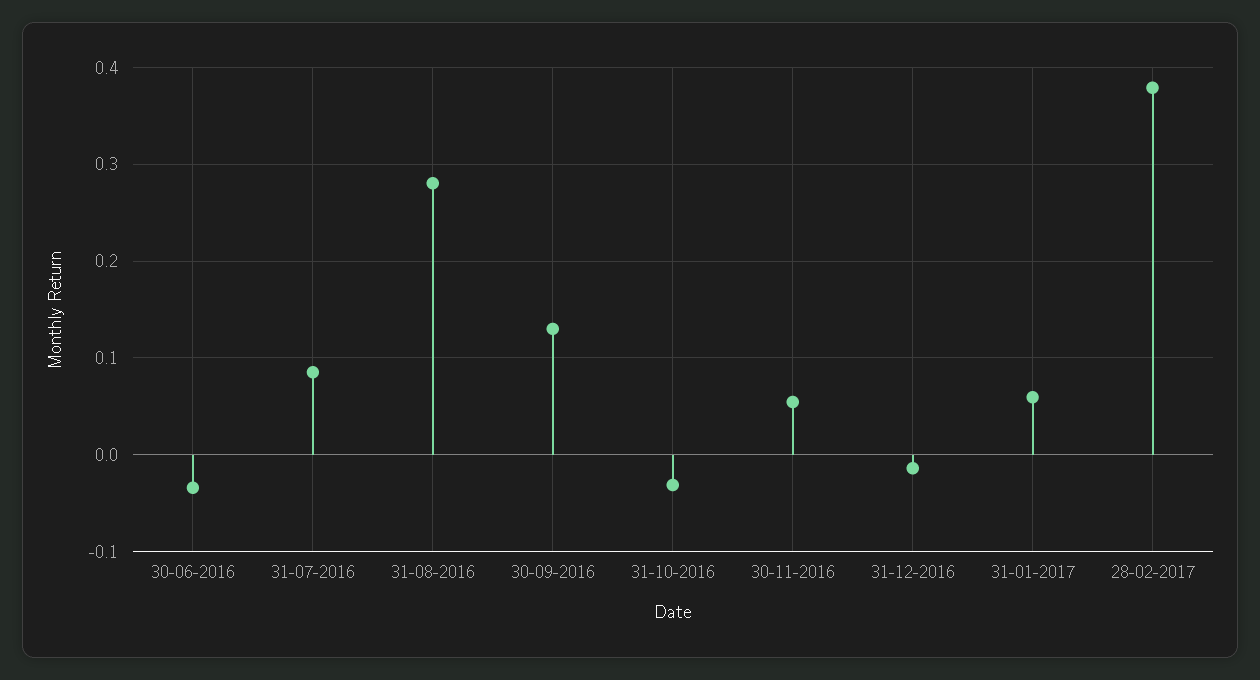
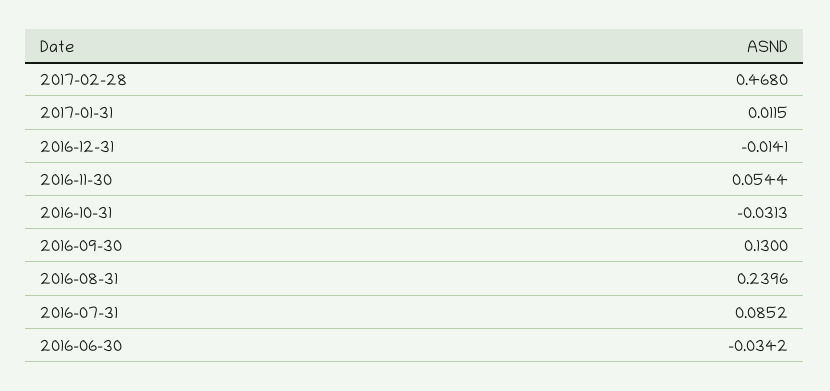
31-08-2016: 0.28 -> 0.2396
31-01-2017: 0.06 -> 0.0115
28-02-2017: 0.38 -> 0.468

